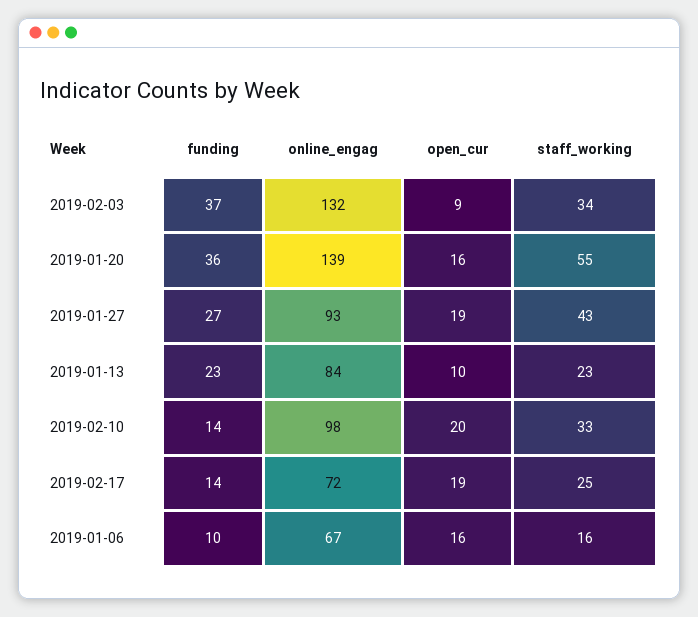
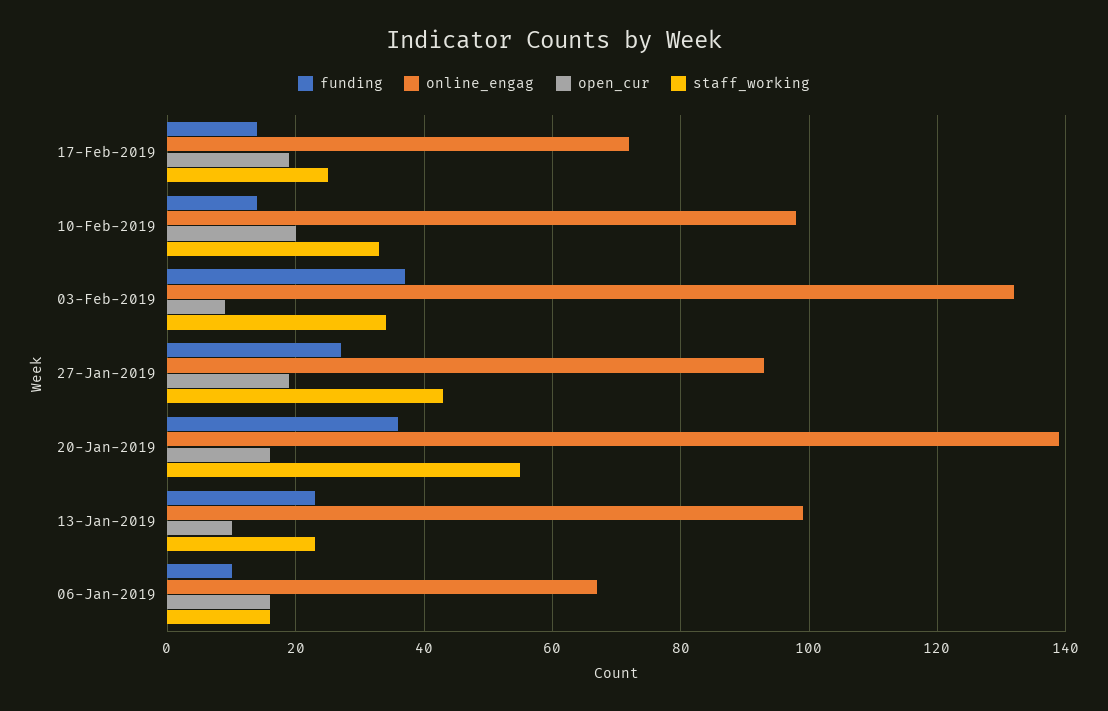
online_engag, 2019-01-13: 84 -> 100

